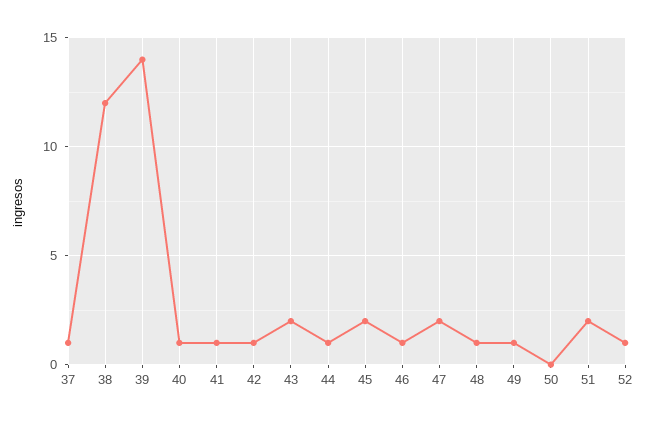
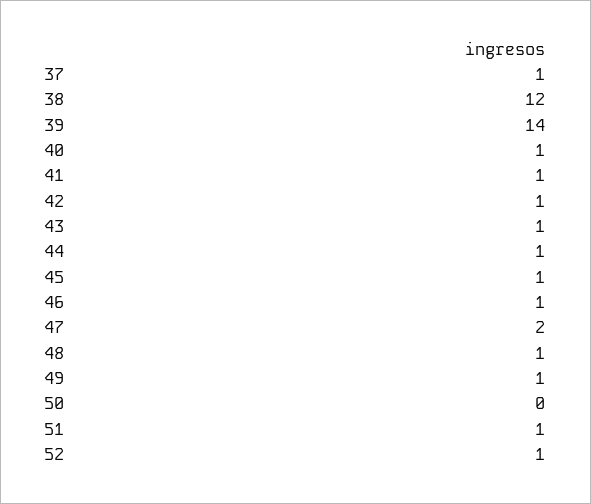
43: 2 -> 1
45: 2 -> 1
51: 2 -> 1

